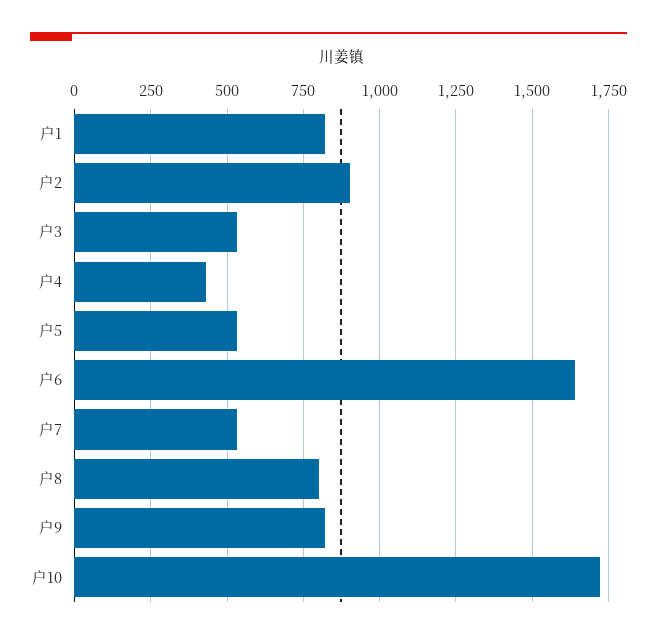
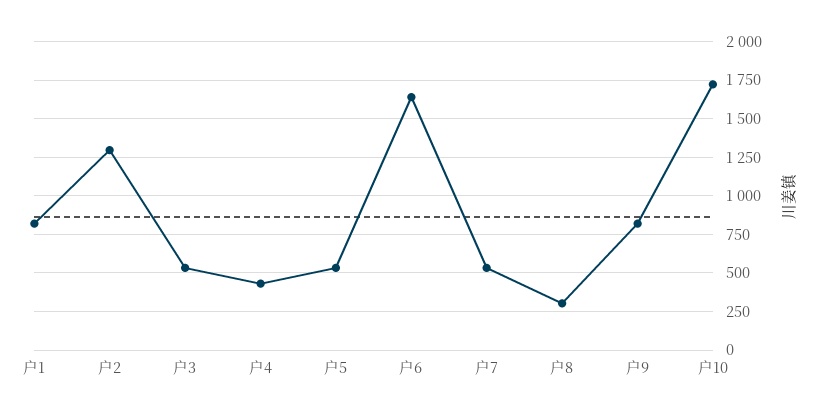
户2: 900 -> 1300
户8: 800 -> 300

